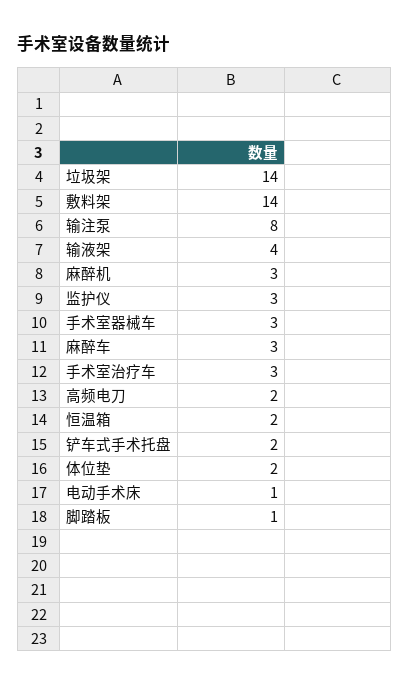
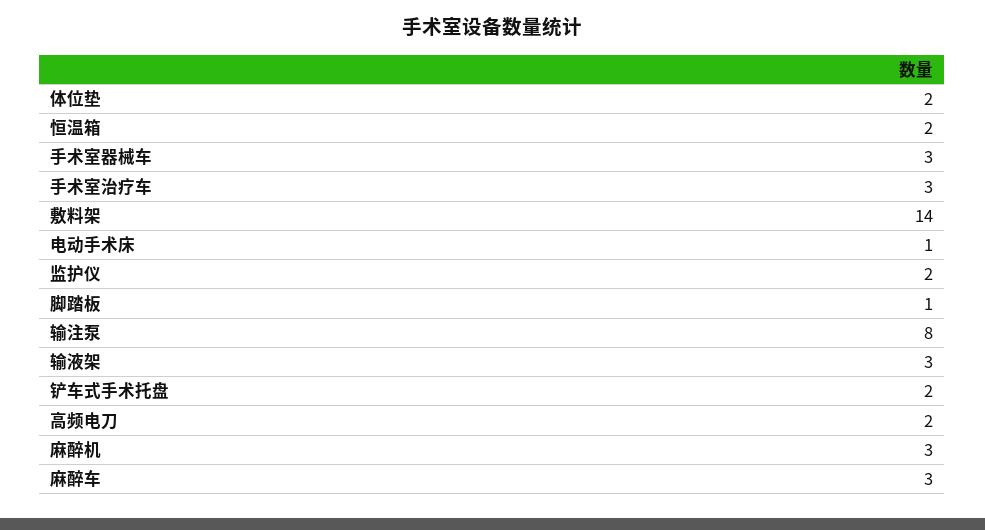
垃圾架: 14 -> none
输液架: 4 -> 3
监护仪: 3 -> 2

